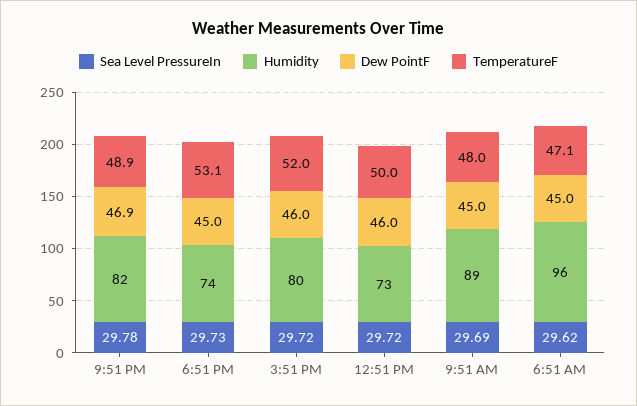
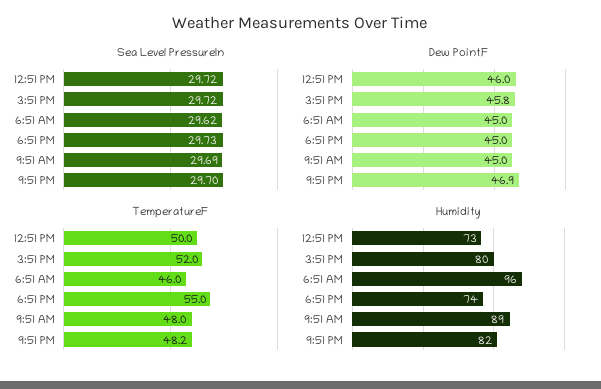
Sea Level PressureIn, 9:51 PM: 29.78 -> 29.7
TemperatureF, 9:51 PM: 48.9 -> 48.2
TemperatureF, 6:51 PM: 53.1 -> 55
Dew PointF, 3:51 PM: 46 -> 45.8
TemperatureF, 6:51 AM: 47.1 -> 46

